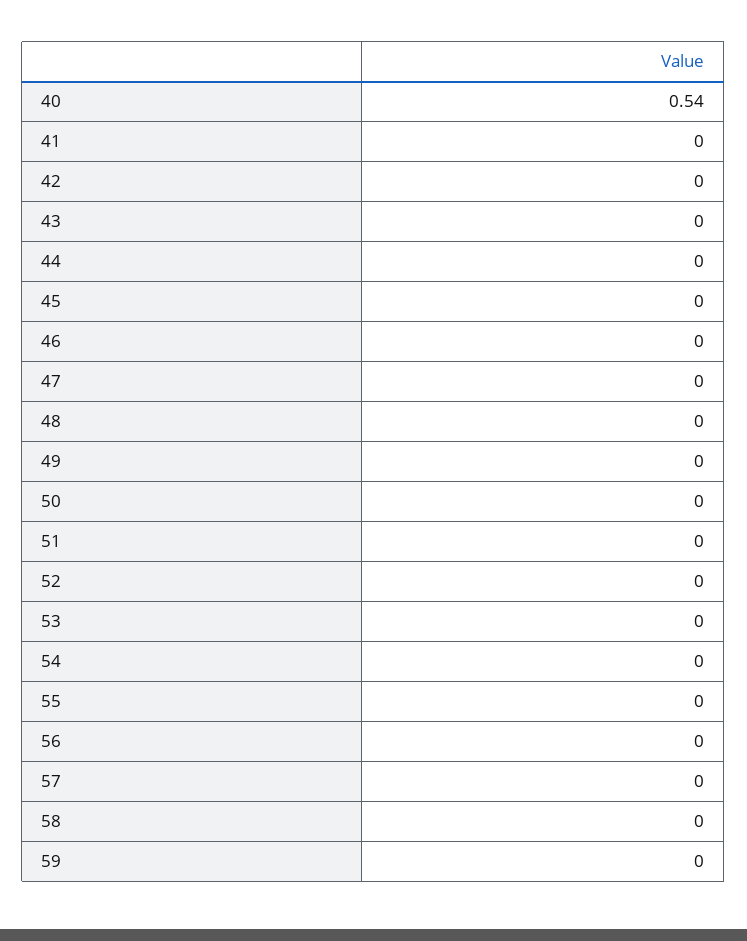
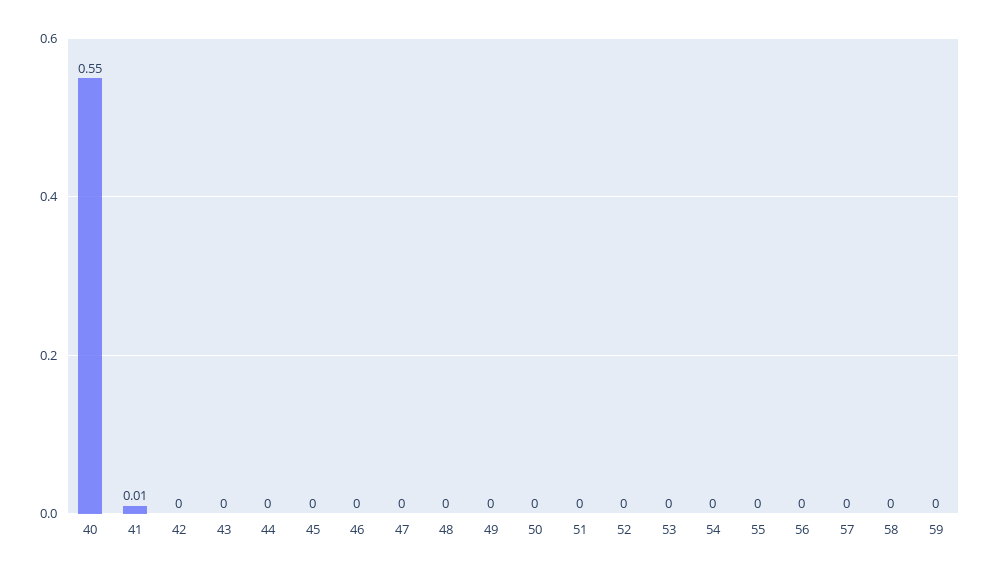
40: 0.54 -> 0.55
41: 0 -> 0.01

